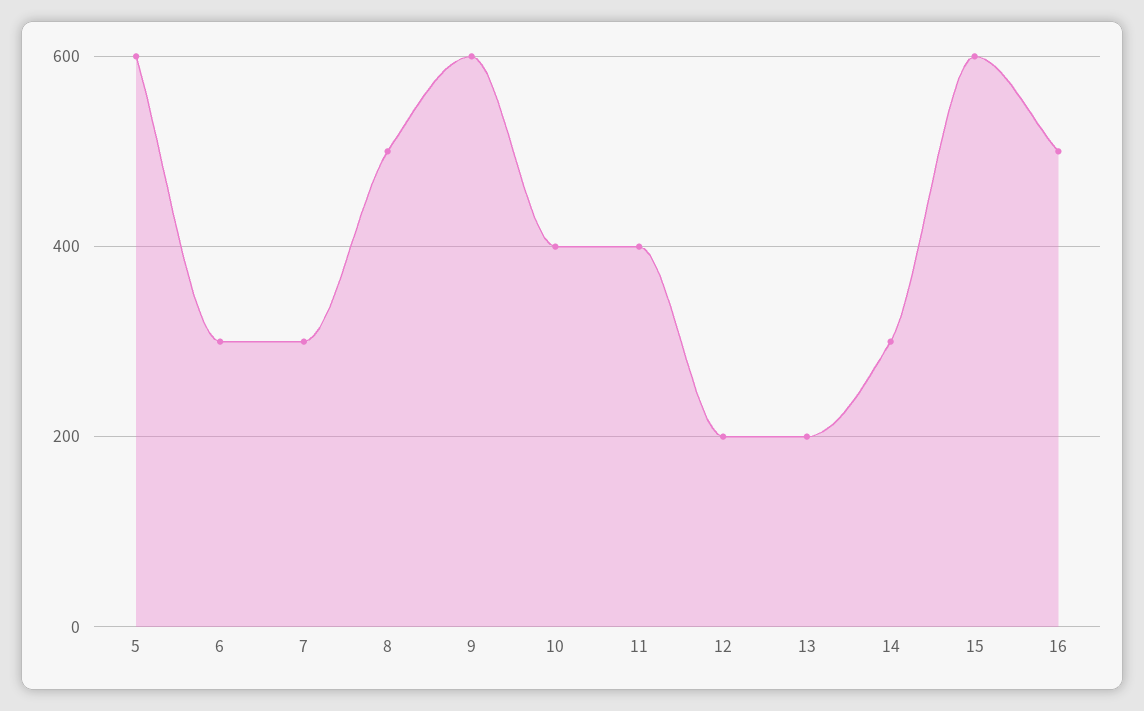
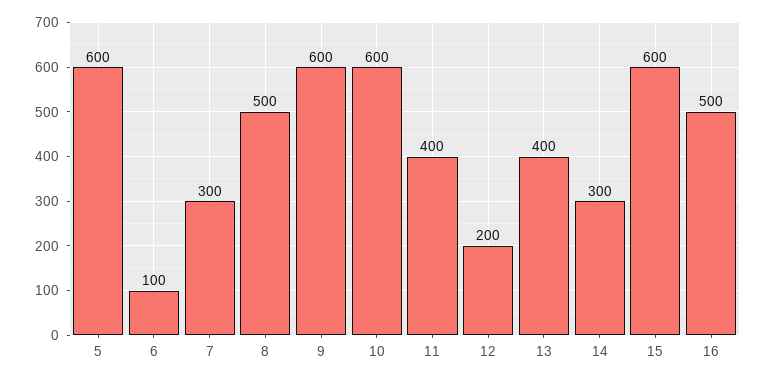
6: 300 -> 100
10: 400 -> 600
13: 200 -> 400

